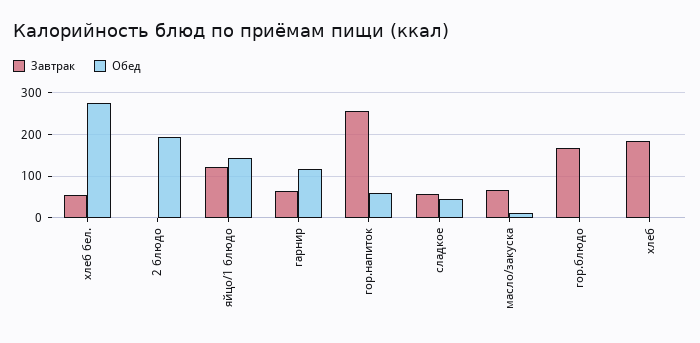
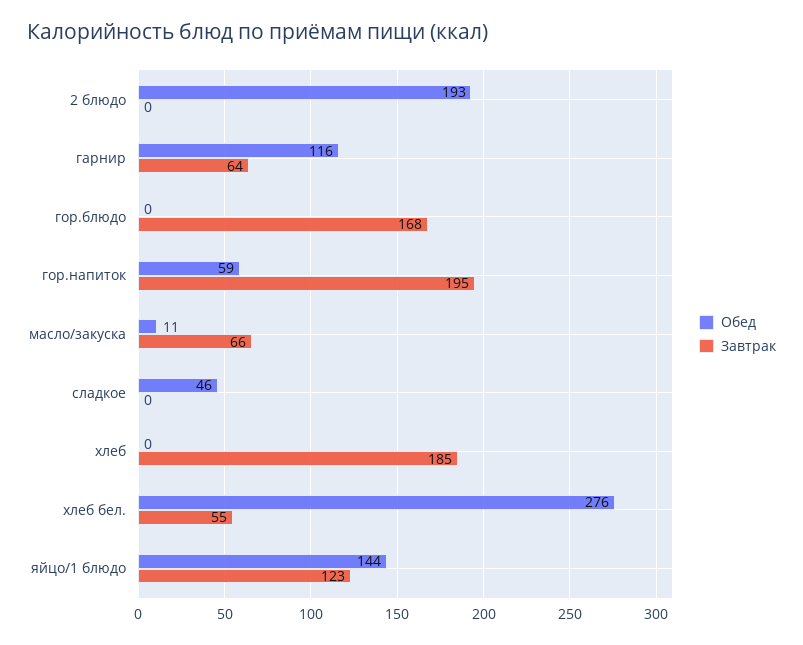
Завтрак, гор.напиток: 260 -> 195
Завтрак, сладкое: 60 -> 0

